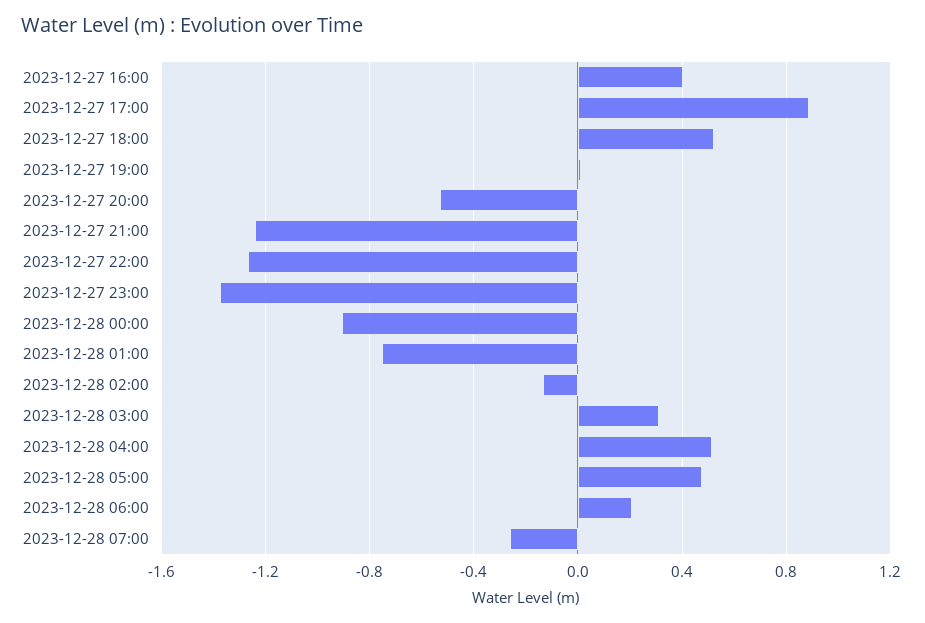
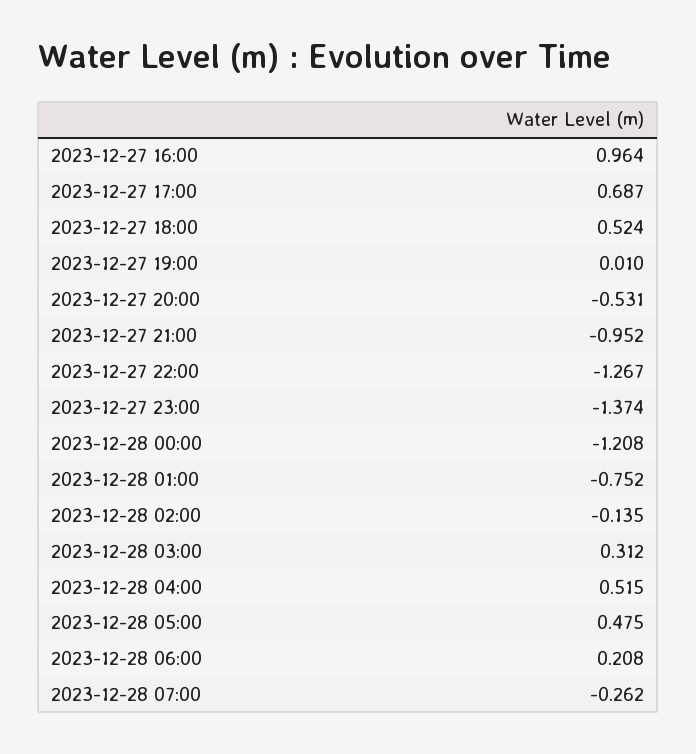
2023-12-27 16:00: 0.4 -> 0.964
2023-12-27 17:00: 0.9 -> 0.687
2023-12-27 21:00: -1.25 -> -0.952
2023-12-28 00:00: -0.9 -> -1.208

